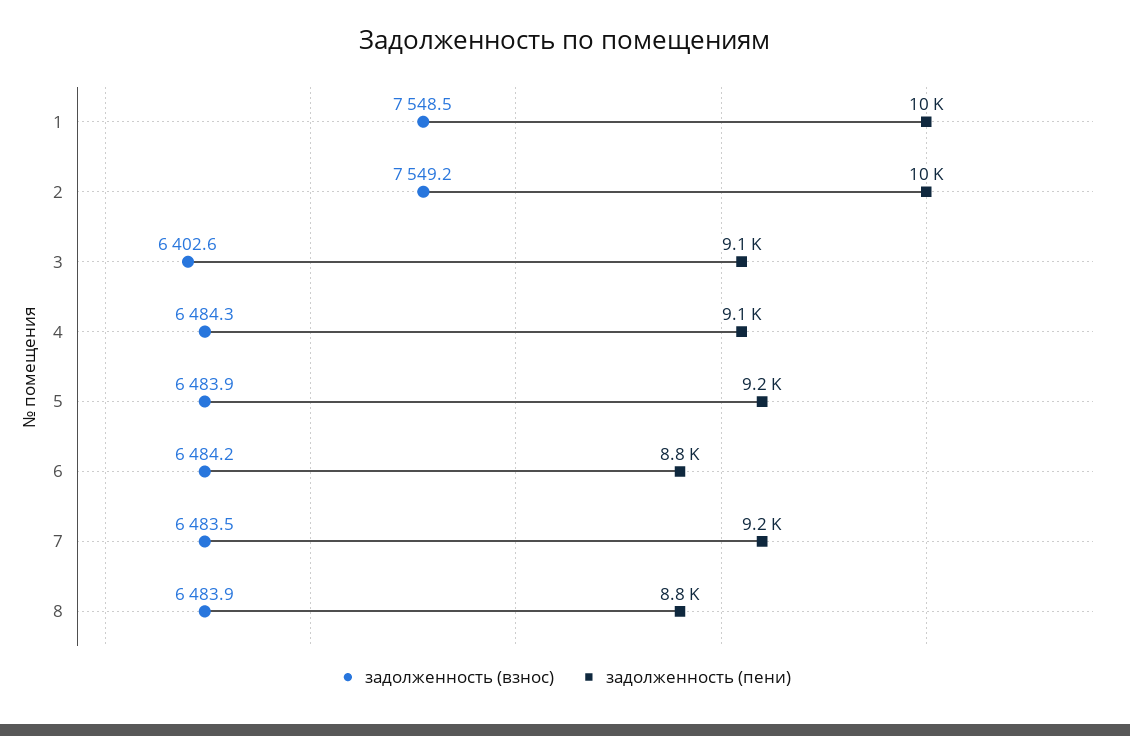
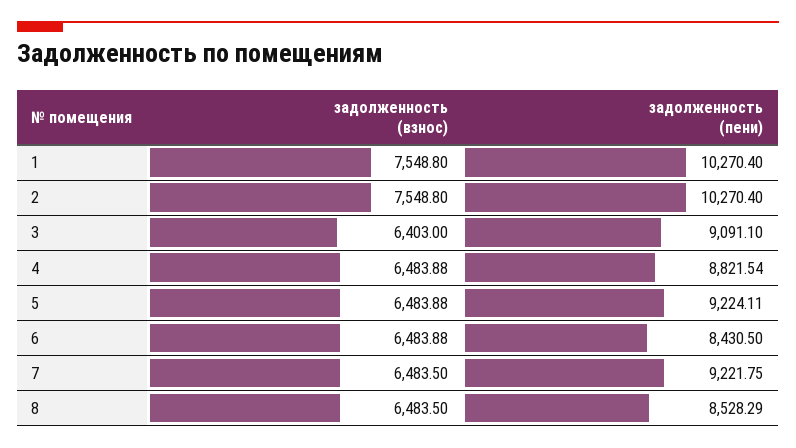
задолженность (взнос), 1: 7548.5 -> 7548.8
задолженность (взнос), 2: 7549.2 -> 7548.8
задолженность (взнос), 3: 6402.6 -> 6403
задолженность (взнос), 4: 6484.3 -> 6483.88
задолженность (пени), 4: 9100 -> 8821.54
задолженность (взнос), 6: 6484.2 -> 6483.88
задолженность (пени), 6: 8800 -> 8430.5
задолженность (взнос), 8: 6483.9 -> 6483.5
задолженность (пени), 8: 8800 -> 8528.29

